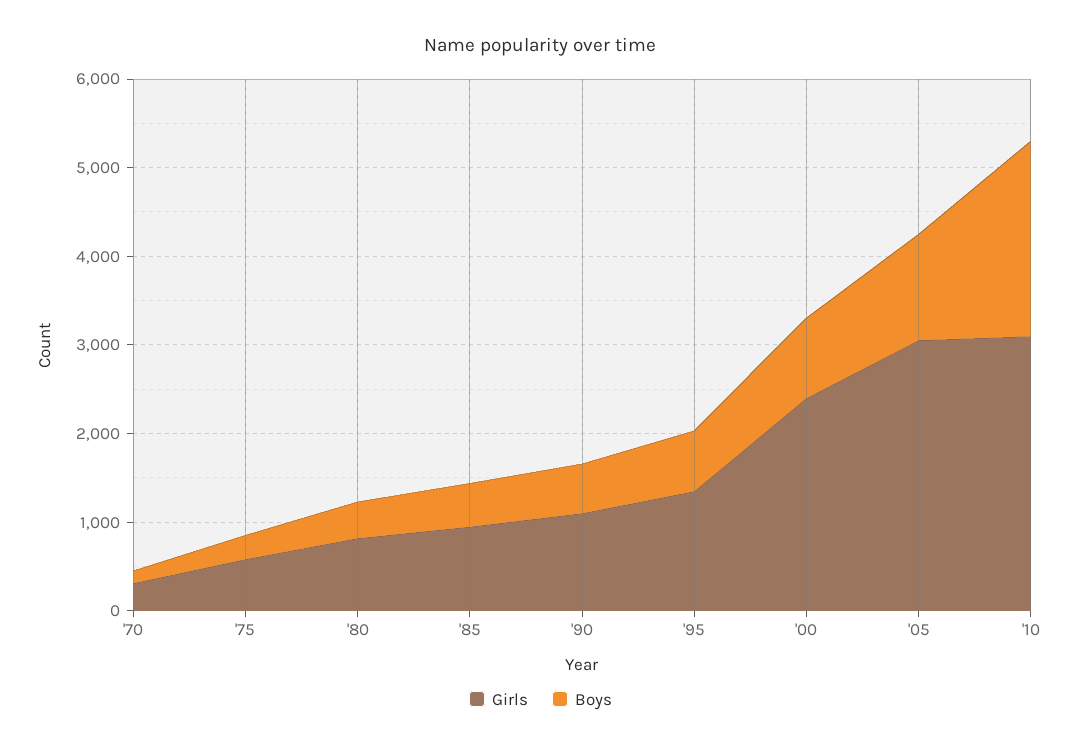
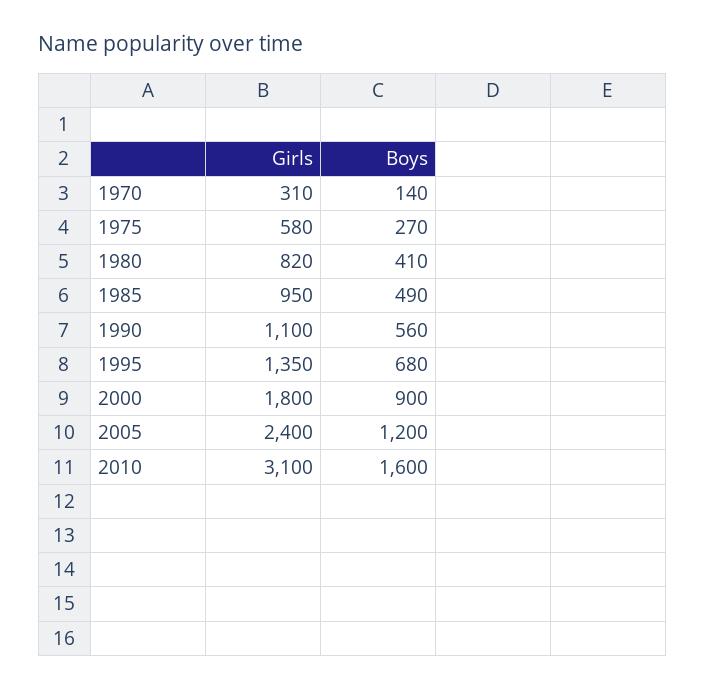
Girls, '00: 2400 -> 1800
Girls, '05: 3000 -> 2400
Boys, '10: 2200 -> 1600

